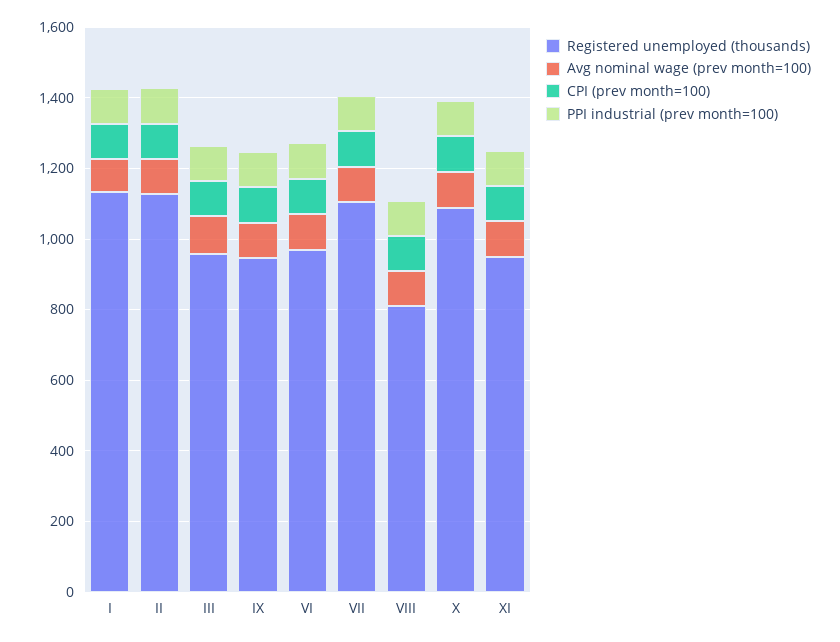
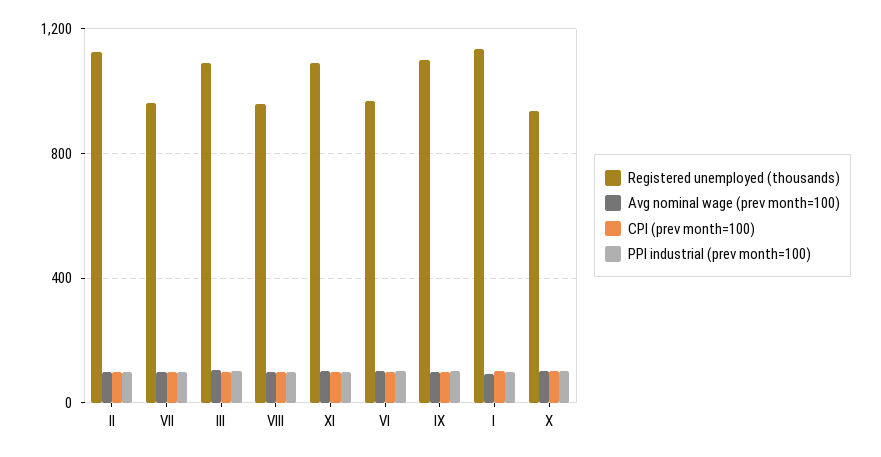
Registered unemployed (thousands), III: 950 -> 1100
Registered unemployed (thousands), IX: 950 -> 1100
Registered unemployed (thousands), VII: 1100 -> 950
Registered unemployed (thousands), VIII: 800 -> 950
Registered unemployed (thousands), X: 1100 -> 950
Registered unemployed (thousands), XI: 950 -> 1100

